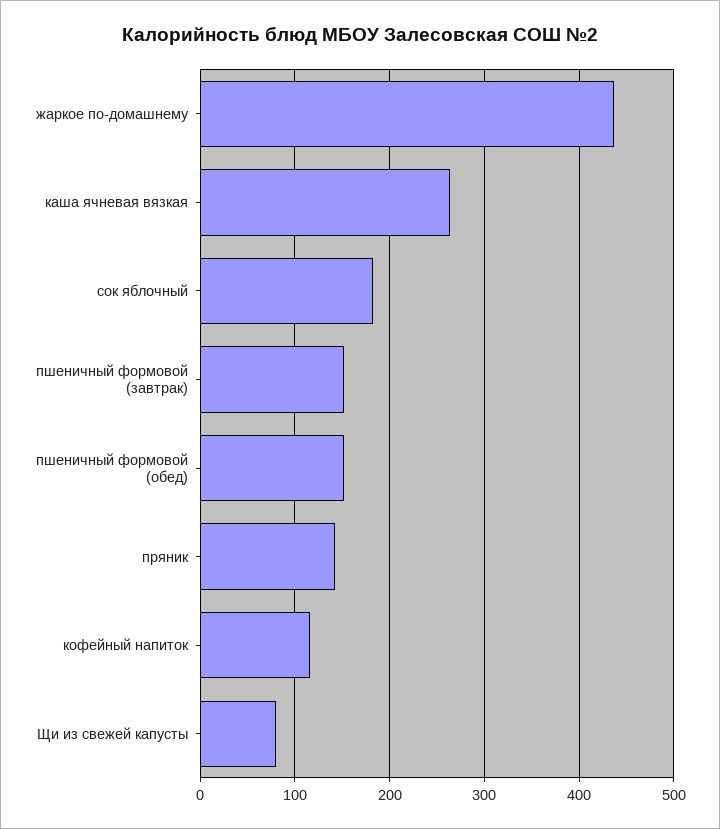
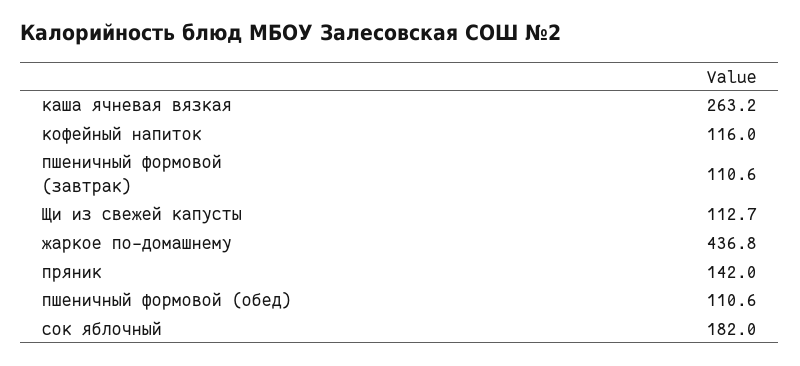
пшеничный формовой (завтрак): 150 -> 110.6
пшеничный формовой (обед): 150 -> 110.6
Щи из свежей капусты: 80 -> 112.7

